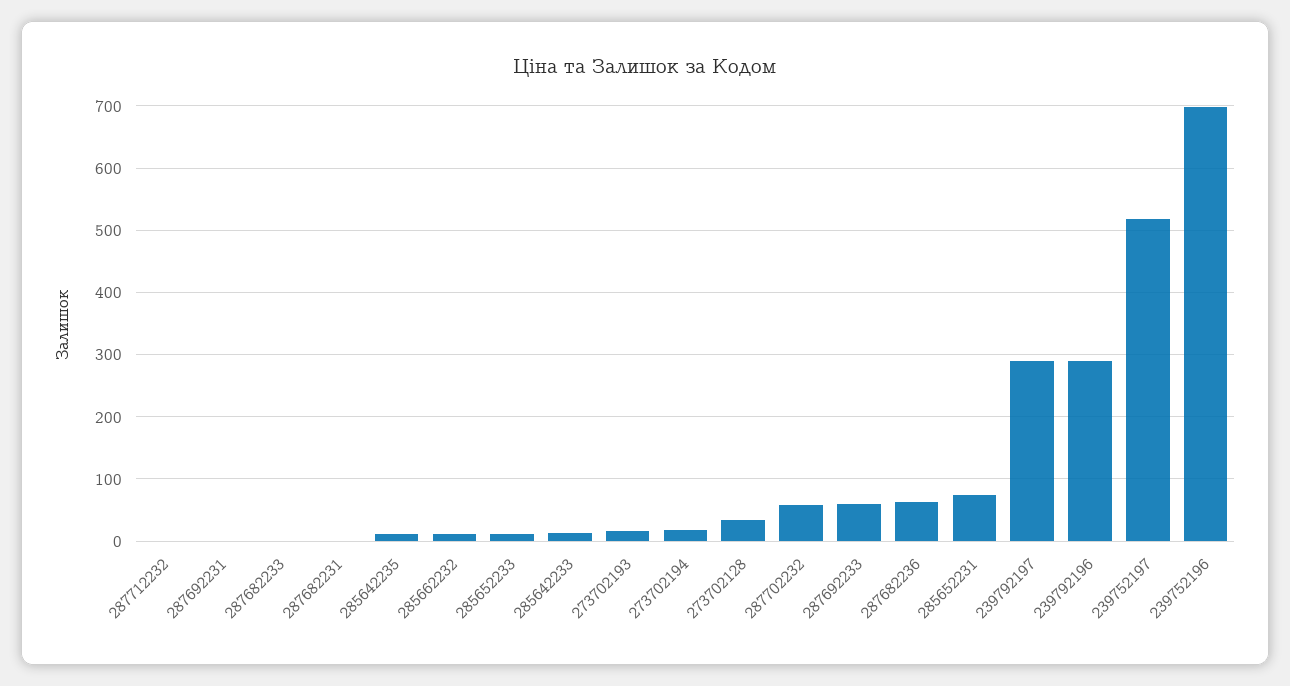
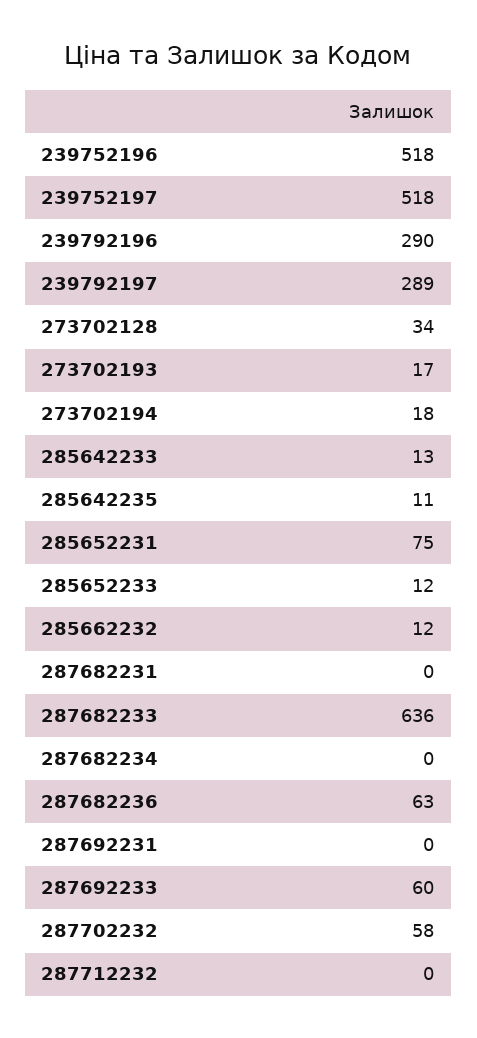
287682233: 0 -> 636
239752196: 700 -> 518
287682234: none -> 0

